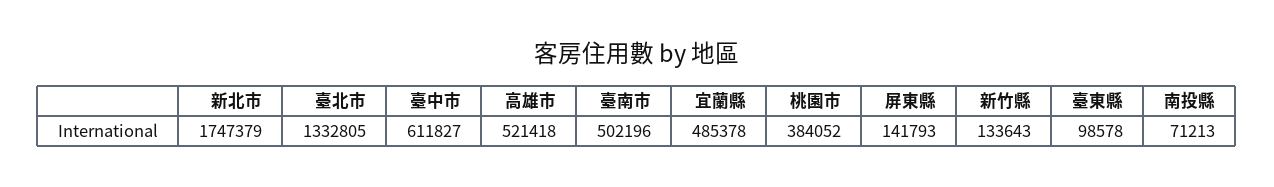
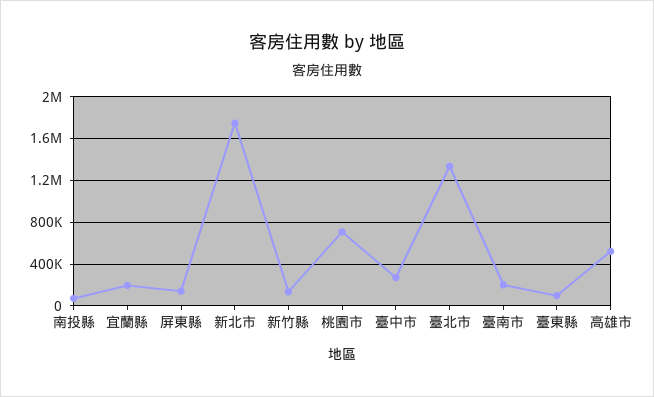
臺中市: 611827 -> 300000
臺南市: 502196 -> 200000
宜蘭縣: 485378 -> 200000
桃園市: 384052 -> 700000

